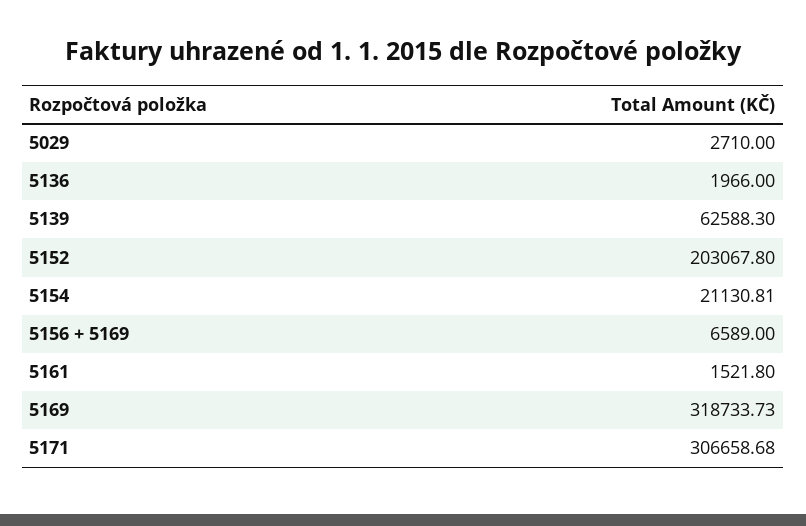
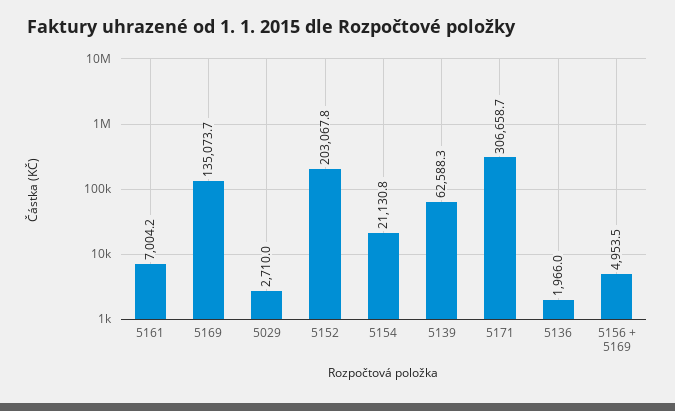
5156 + 5169: 6589 -> 4953.5
5161: 1521.8 -> 7004.2
5169: 318733.73 -> 135073.7

